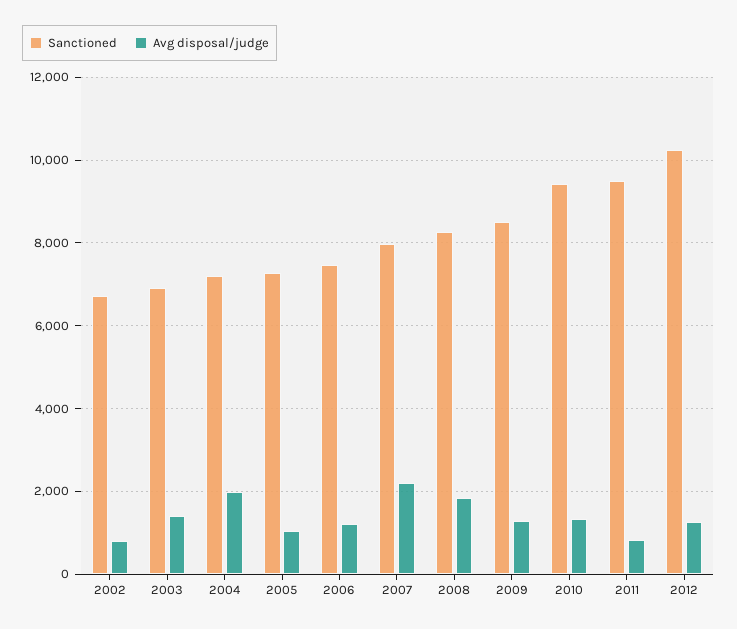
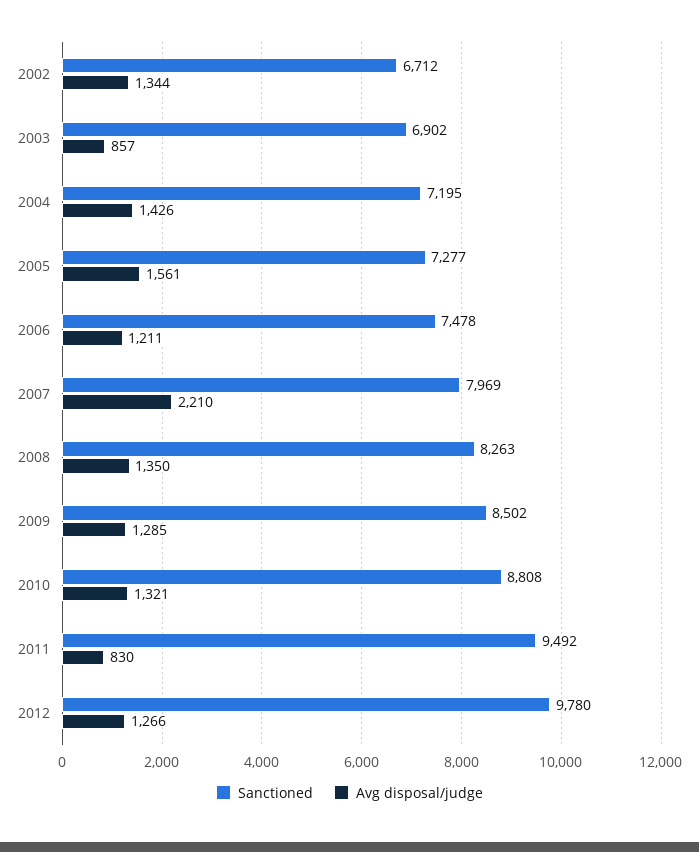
Avg disposal/judge, 2002: 800 -> 1344
Avg disposal/judge, 2003: 1400 -> 857
Avg disposal/judge, 2004: 2000 -> 1426
Avg disposal/judge, 2005: 1000 -> 1561
Avg disposal/judge, 2008: 1800 -> 1350
Sanctioned, 2010: 9400 -> 8808
Sanctioned, 2012: 10200 -> 9780

